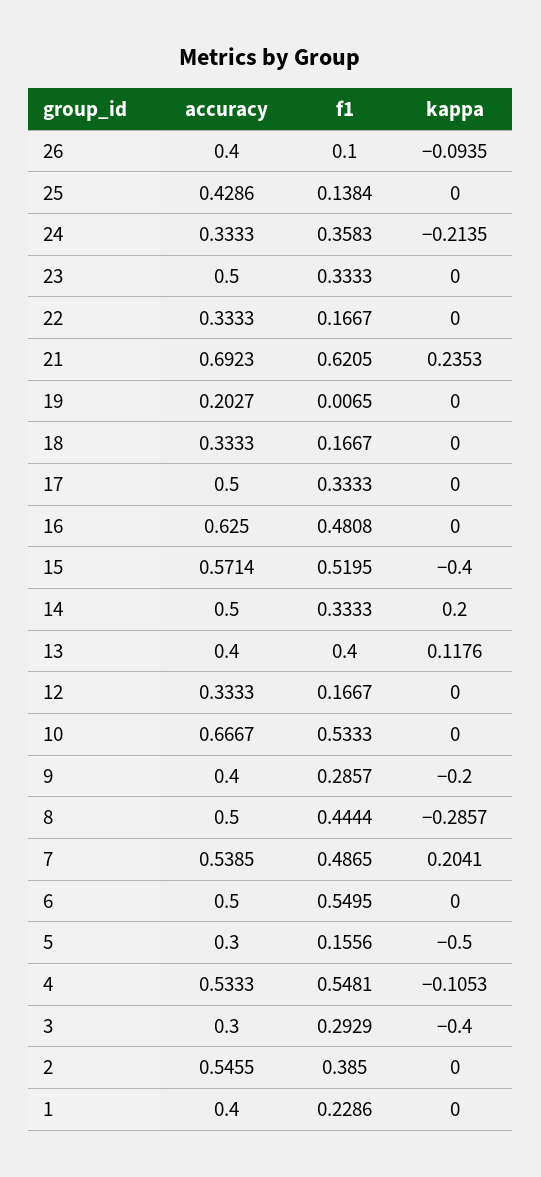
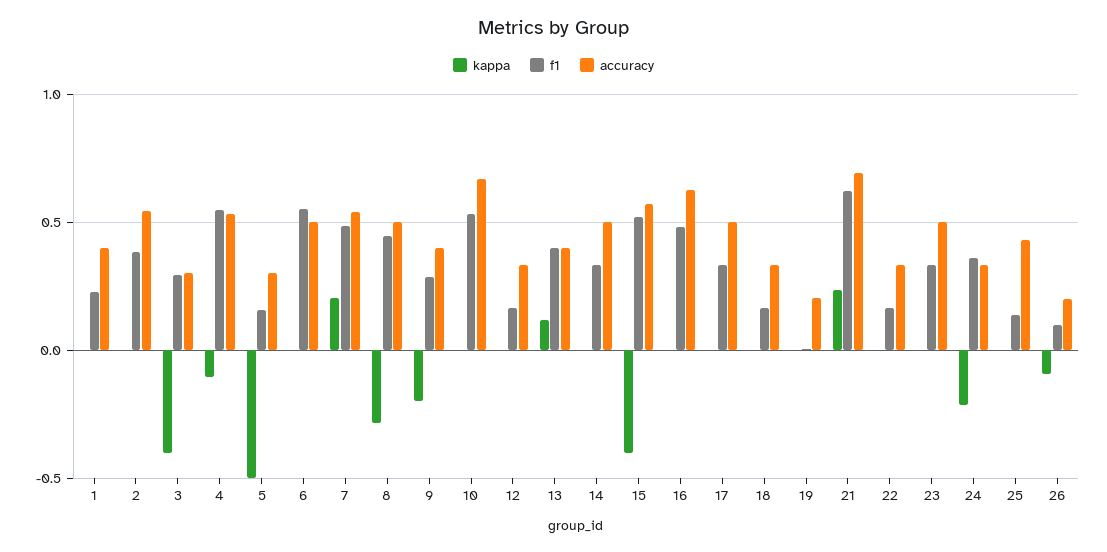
accuracy, 26: 0.4 -> 0.2
kappa, 14: 0.2 -> 0

